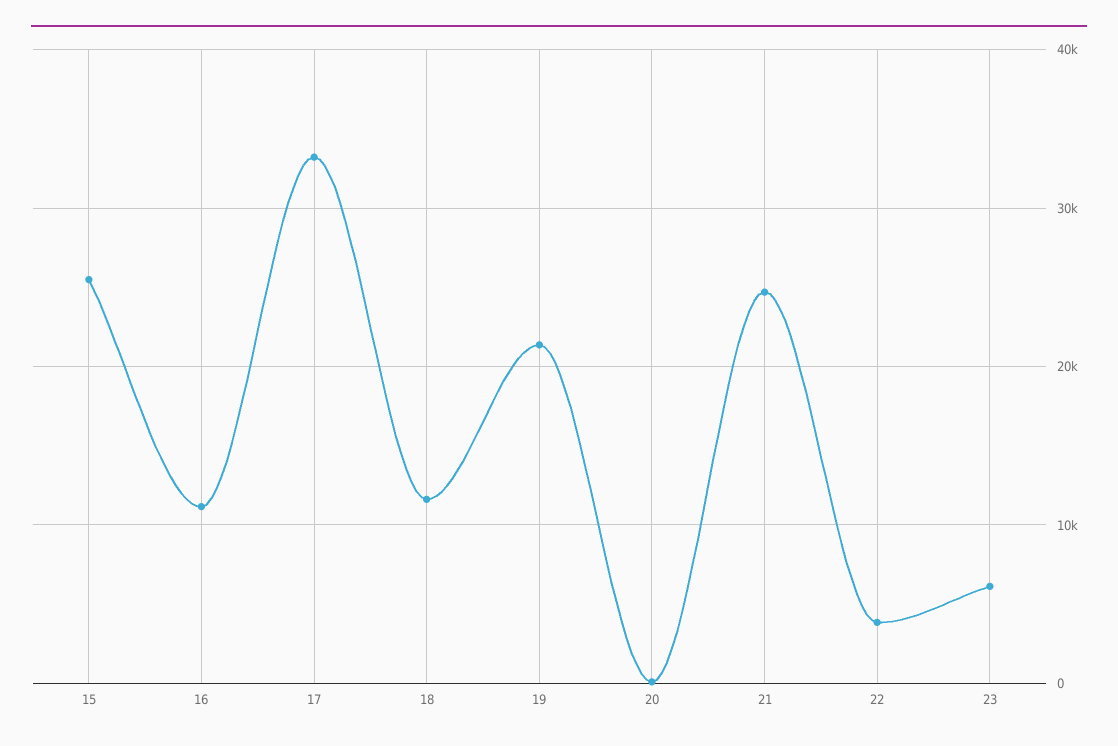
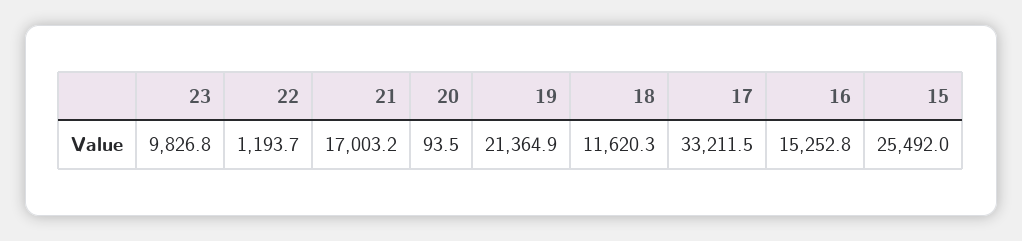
16: 11000 -> 15252.8
21: 25000 -> 17003.2
22: 4000 -> 1193.7
23: 6000 -> 9826.8

